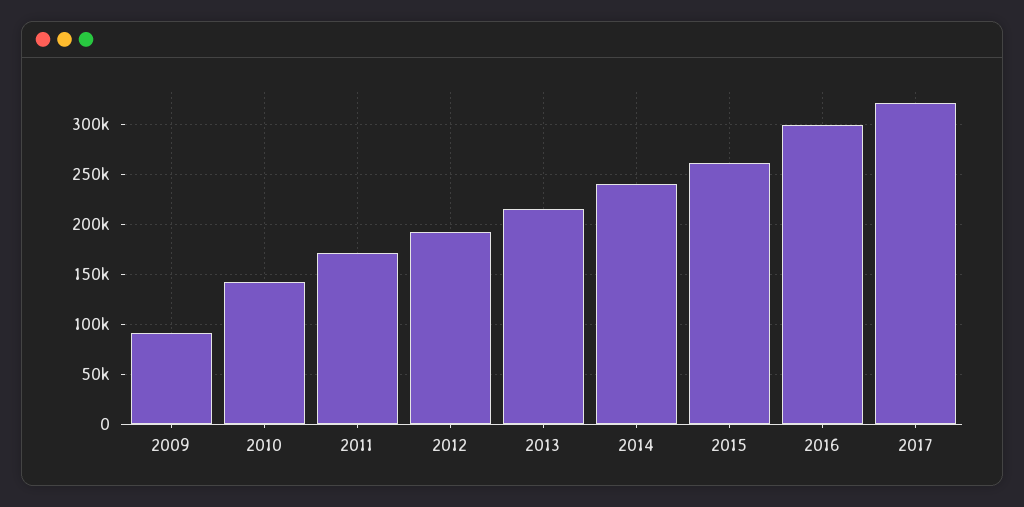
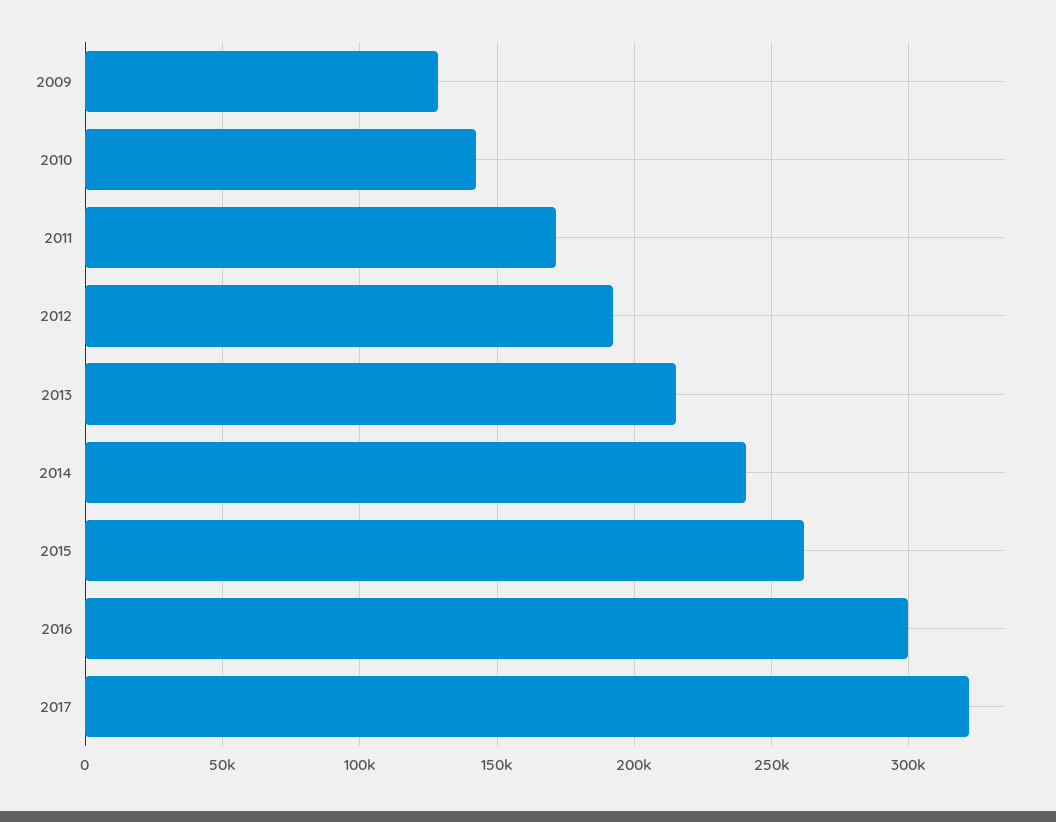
2009: 90000 -> 130000

